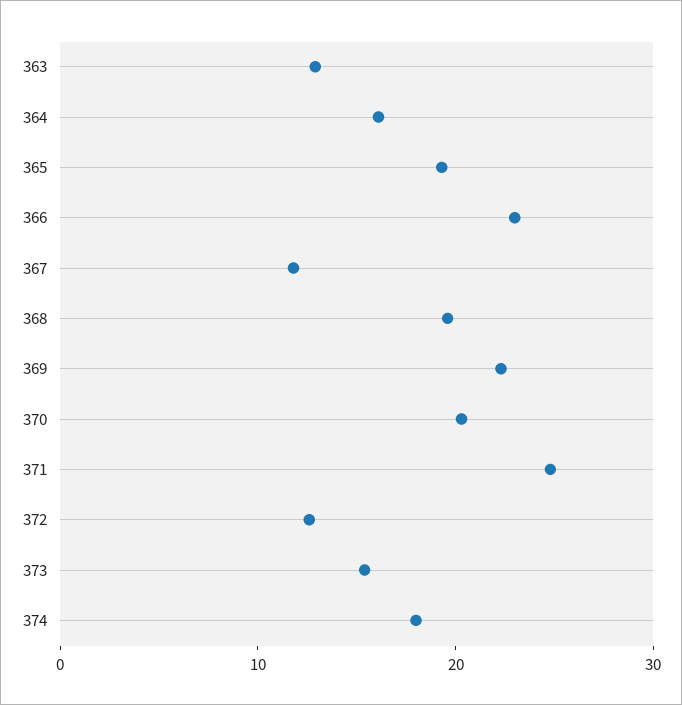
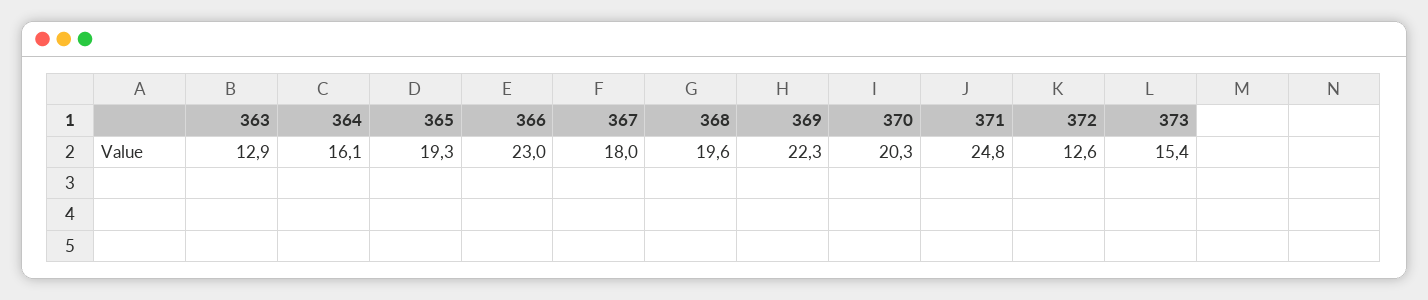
367: 12 -> 18
374: 18 -> none

